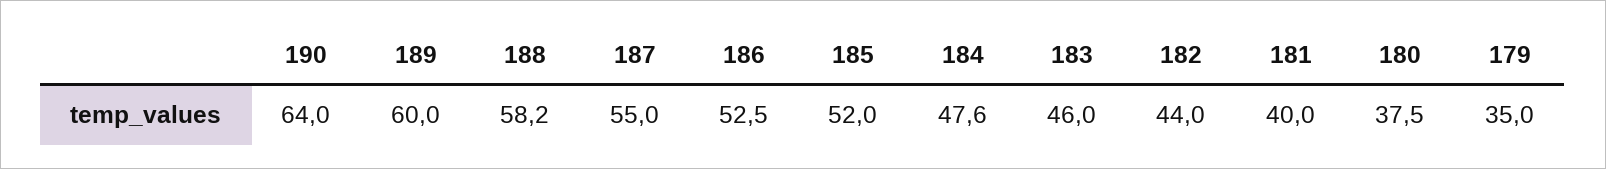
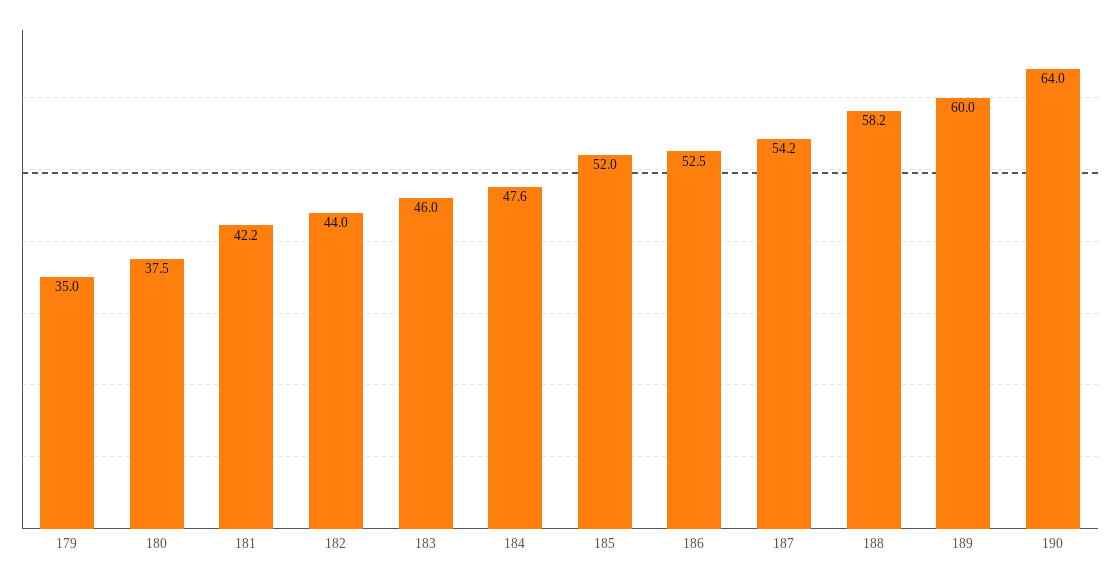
187: 55 -> 54.2
181: 40 -> 42.2

